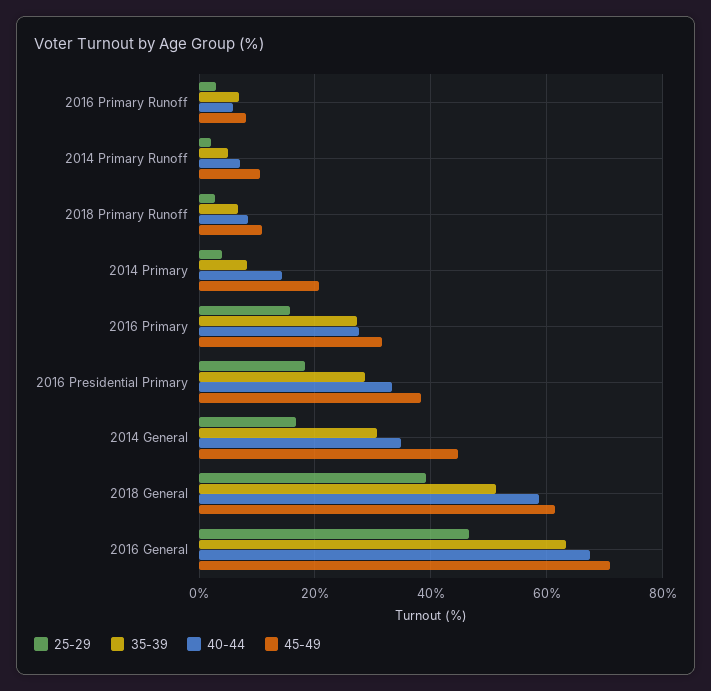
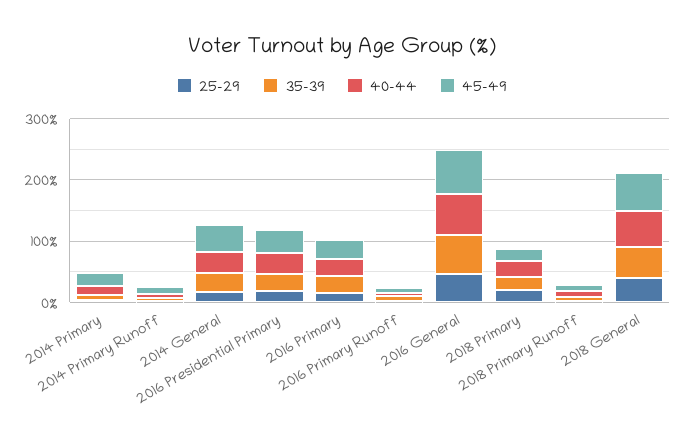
25-29, 2018 Primary: none -> 20
35-39, 2018 Primary: none -> 20
40-44, 2018 Primary: none -> 20
45-49, 2018 Primary: none -> 20

